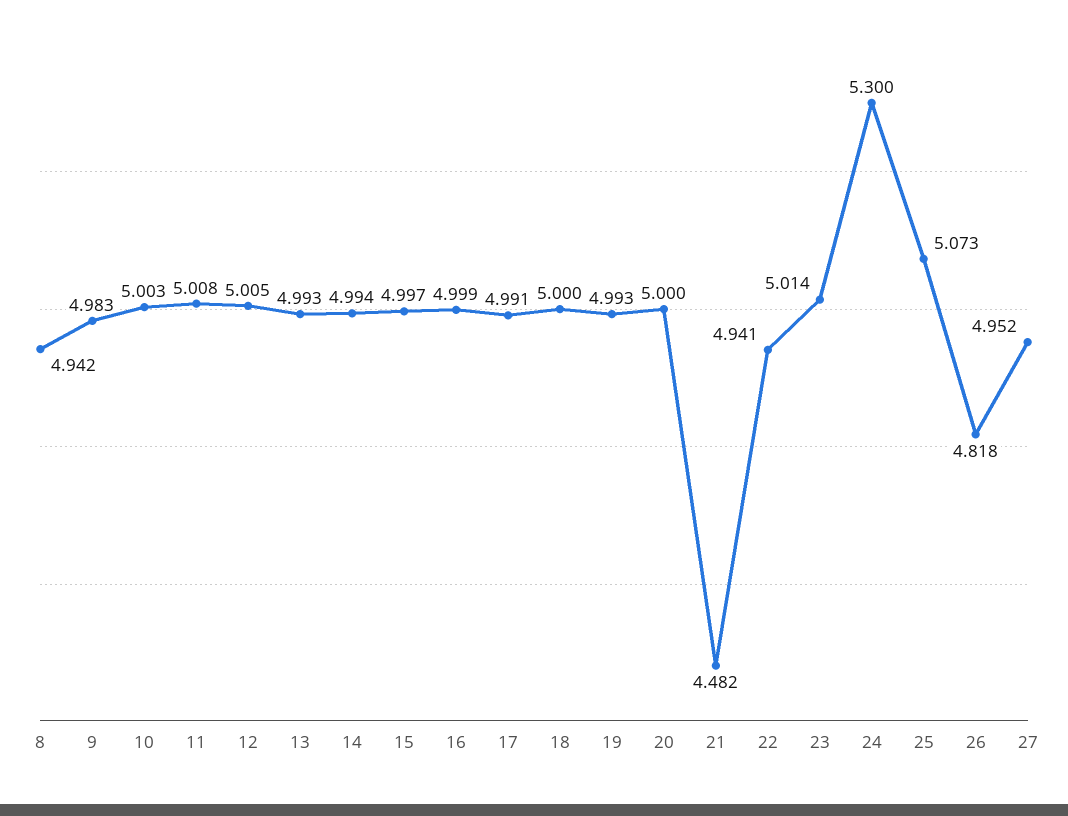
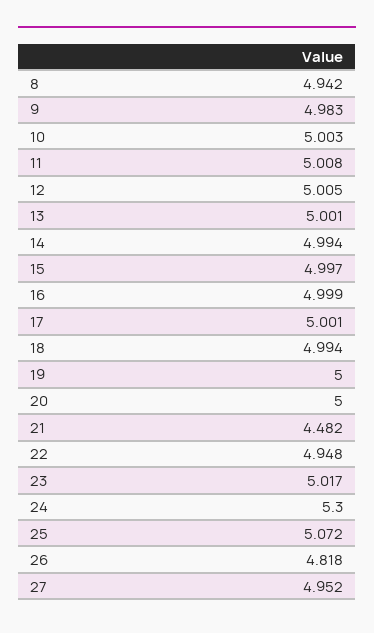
13: 4.993 -> 5.001
17: 4.991 -> 5.001
18: 5 -> 4.994
19: 4.993 -> 5
22: 4.941 -> 4.948
23: 5.014 -> 5.017
25: 5.073 -> 5.072

